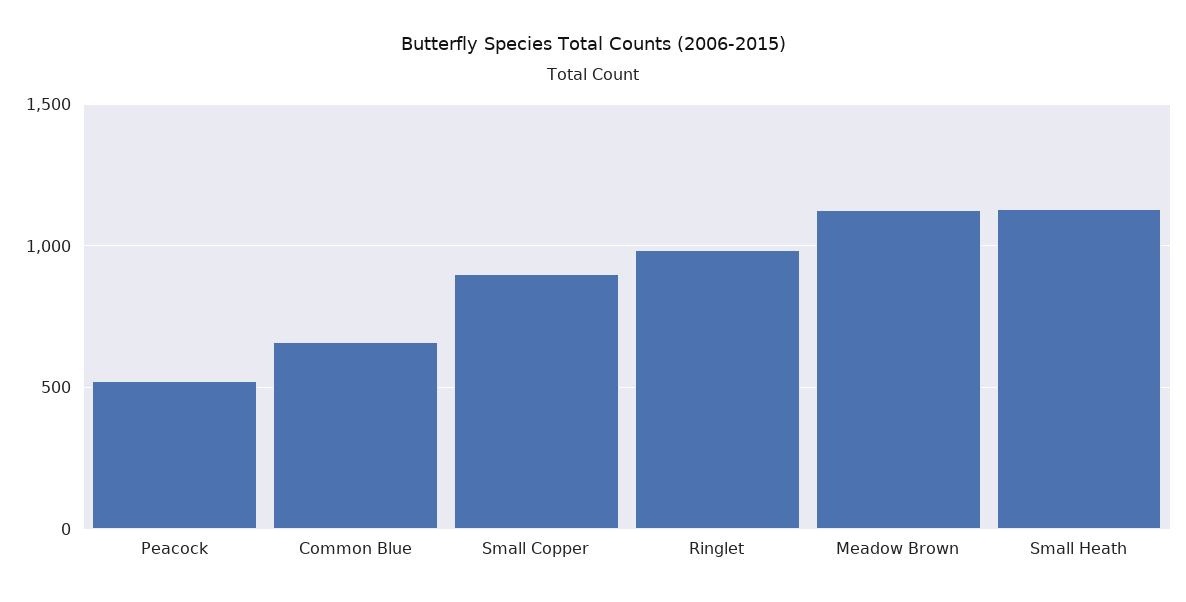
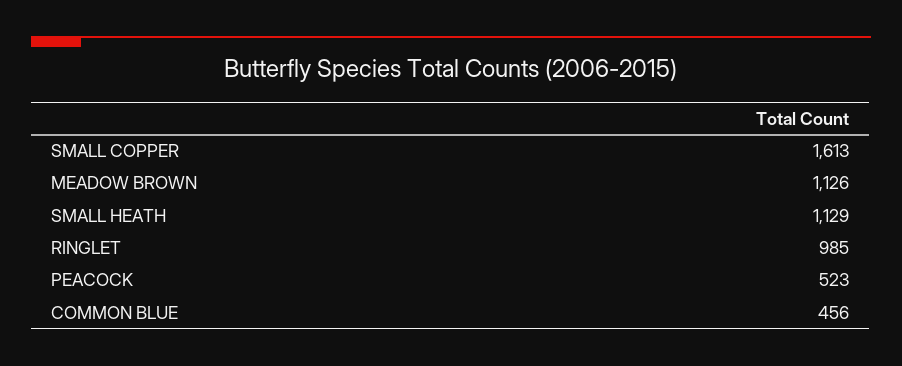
Common Blue: 650 -> 456
Small Copper: 900 -> 1613

